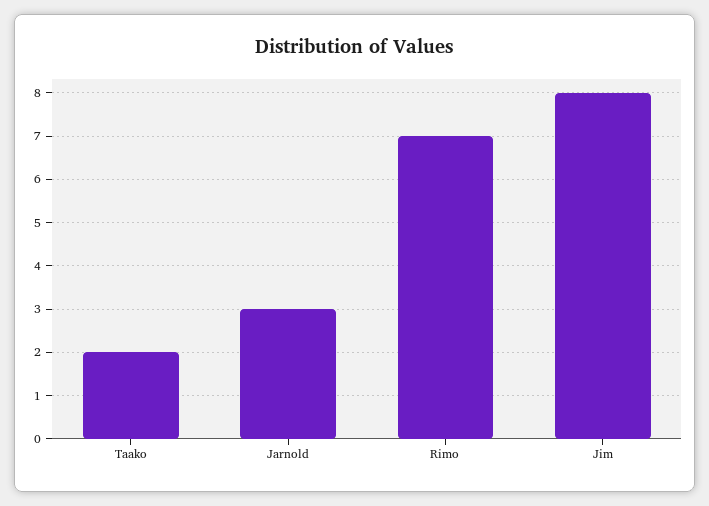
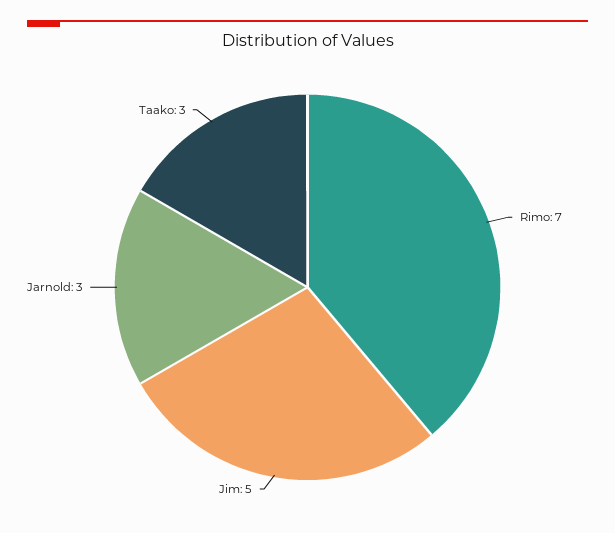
Taako: 2 -> 3
Jim: 8 -> 5

